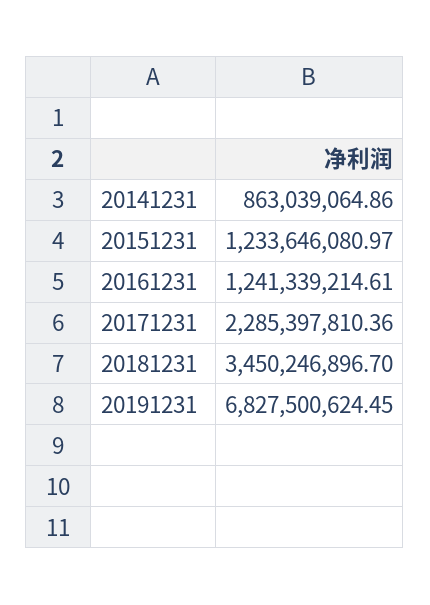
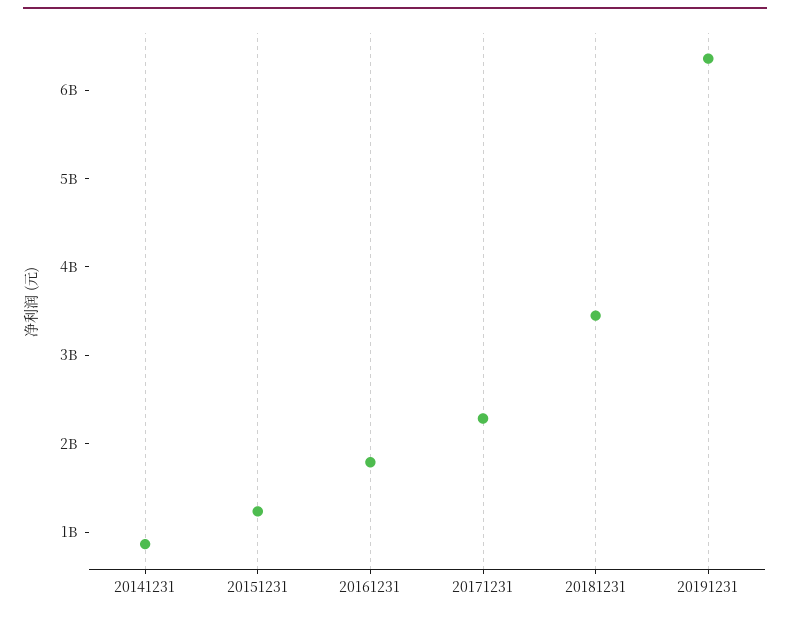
20161231: 1241339214.61 -> 1800000000
20191231: 6827500624.45 -> 6400000000

